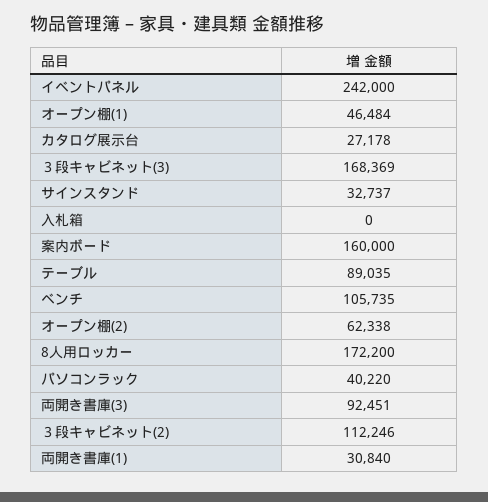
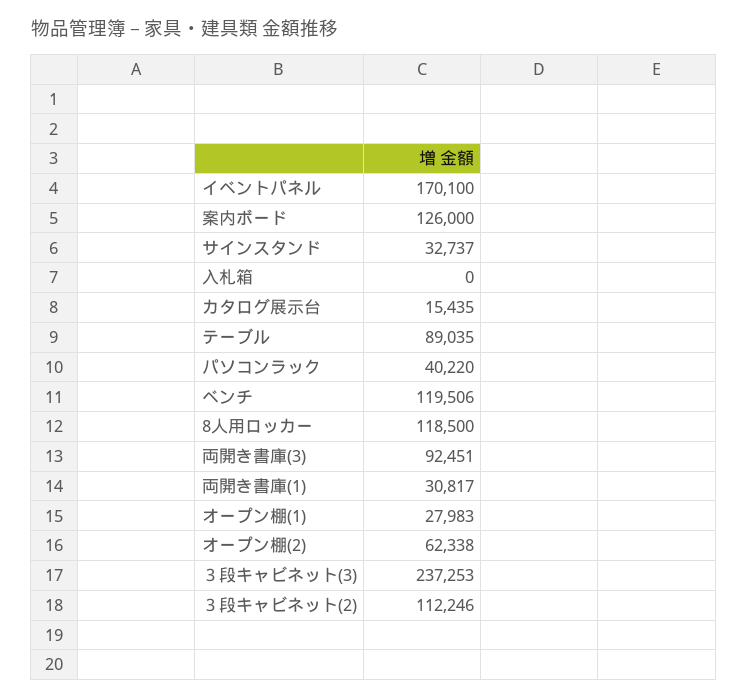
イベントパネル: 242000 -> 170100
オープン棚(1): 46484 -> 27983
カタログ展示台: 27178 -> 15435
３段キャビネット(3): 168369 -> 237253
案内ボード: 160000 -> 126000
ベンチ: 105735 -> 119506
8人用ロッカー: 172200 -> 118500
両開き書庫(1): 30840 -> 30817

